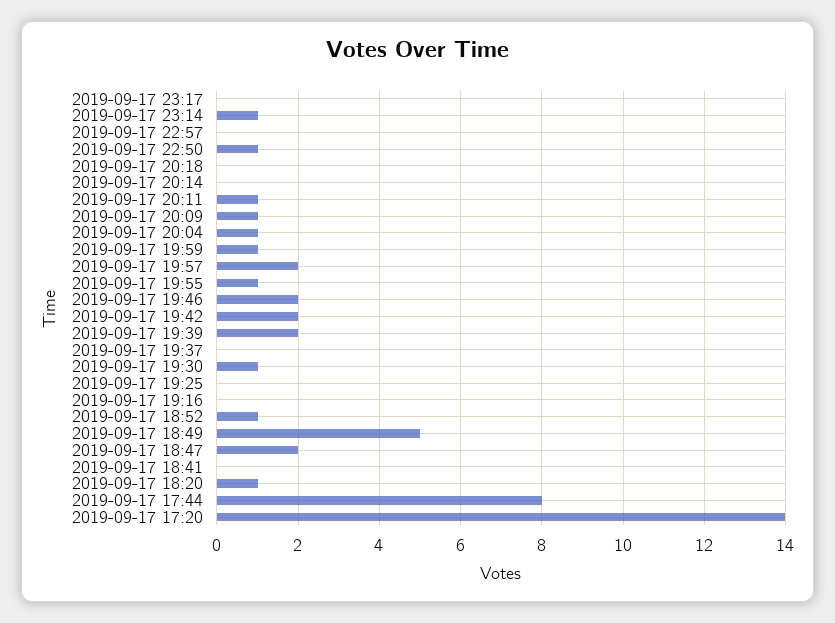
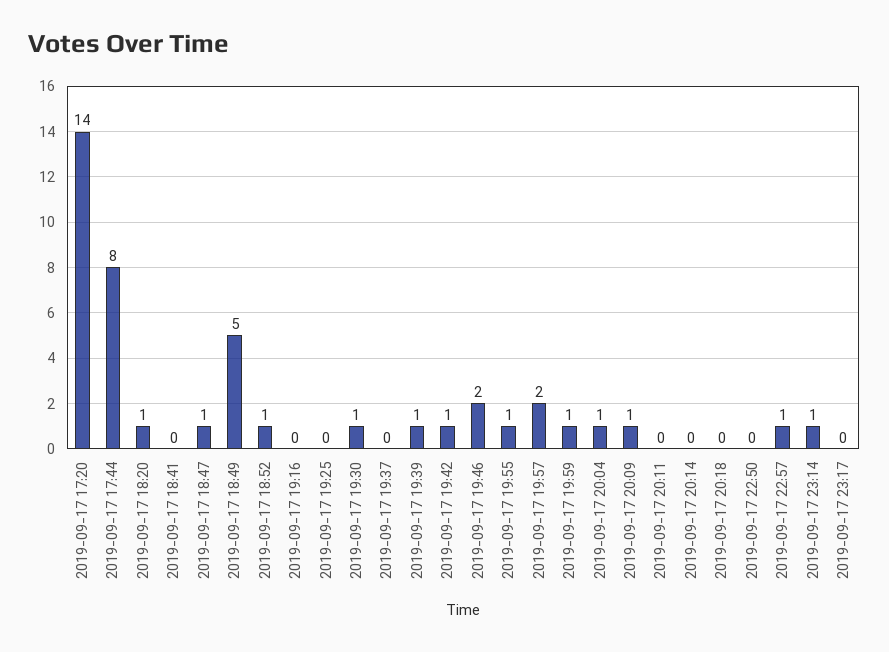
2019-09-17 22:57: 0 -> 1
2019-09-17 22:50: 1 -> 0
2019-09-17 20:11: 1 -> 0
2019-09-17 19:42: 2 -> 1
2019-09-17 19:39: 2 -> 1
2019-09-17 18:47: 2 -> 1

